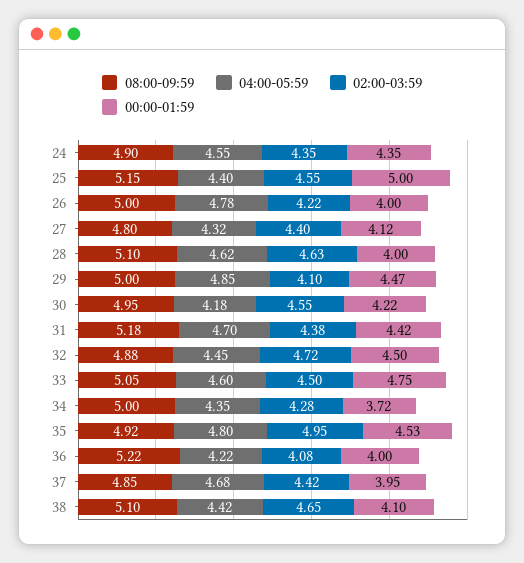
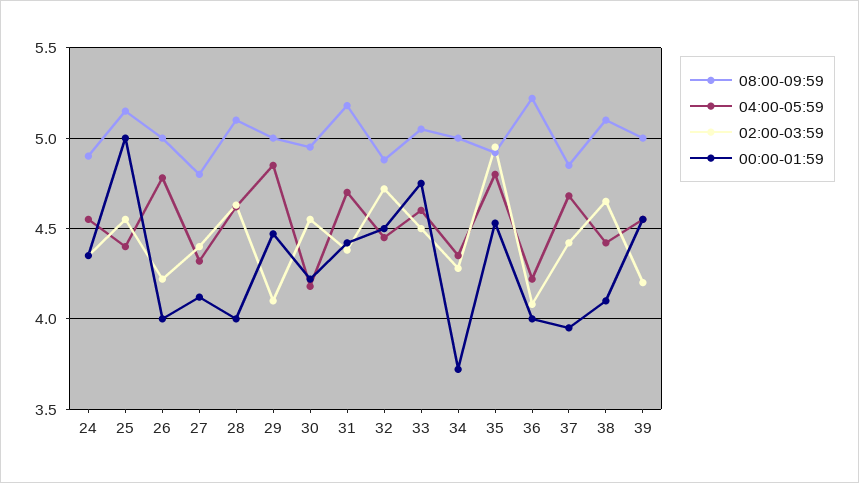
08:00-09:59, 39: none -> 5
04:00-05:59, 39: none -> 4.55
02:00-03:59, 39: none -> 4.2
00:00-01:59, 39: none -> 4.55

